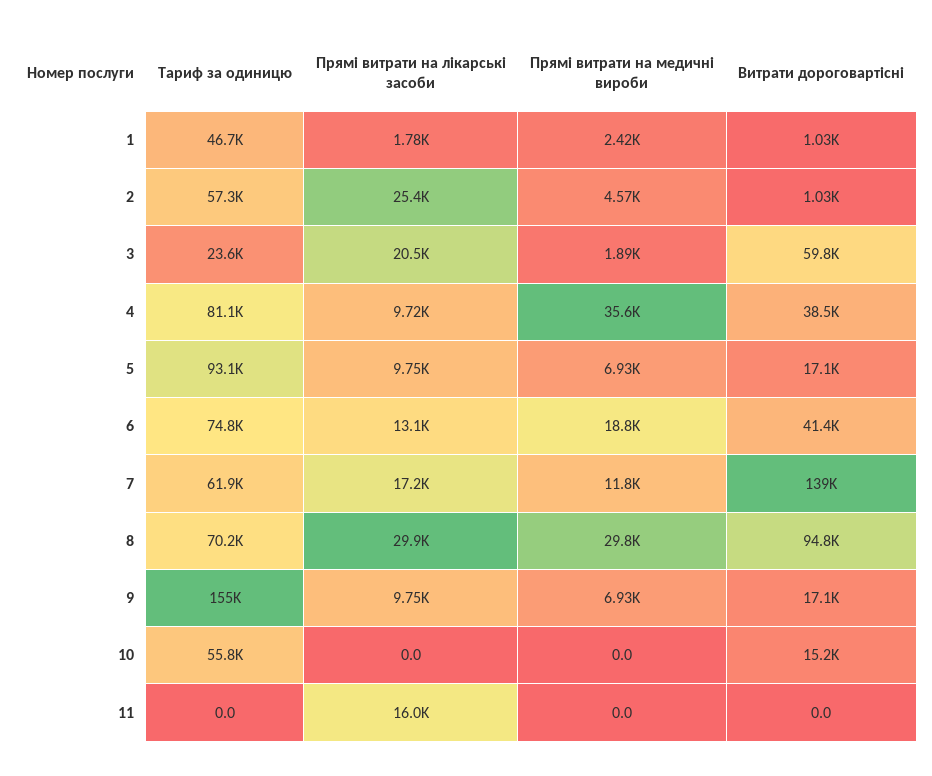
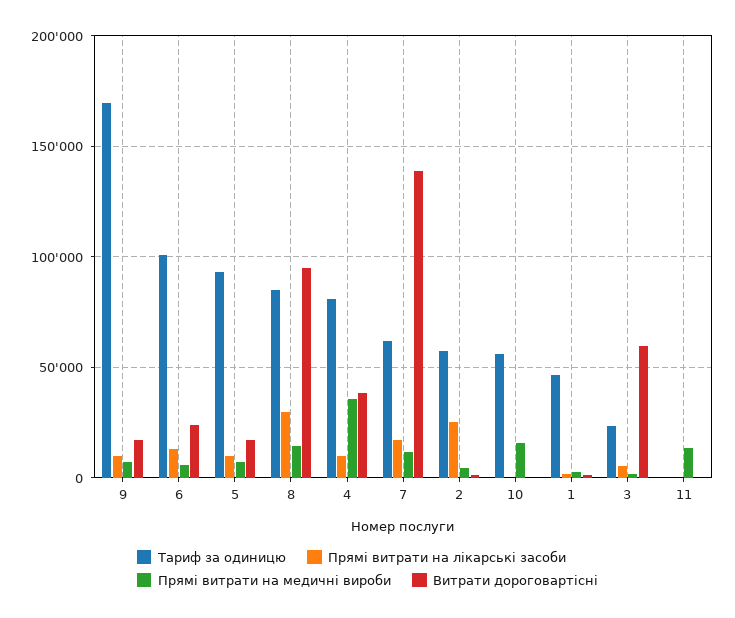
Прямі витрати на лікарські засоби, 3: 20500 -> 5000
Тариф за одиницю, 6: 74800 -> 100000
Прямі витрати на медичні вироби, 6: 18800 -> 5000
Витрати дороговартісні, 6: 41400 -> 25000
Тариф за одиницю, 8: 70200 -> 85000
Прямі витрати на медичні вироби, 8: 29800 -> 15000
Тариф за одиницю, 9: 155000 -> 170000
Прямі витрати на медичні вироби, 10: 0 -> 15000
Витрати дороговартісні, 10: 15200 -> 0
Прямі витрати на лікарські засоби, 11: 16000 -> 0
Прямі витрати на медичні вироби, 11: 0 -> 15000

